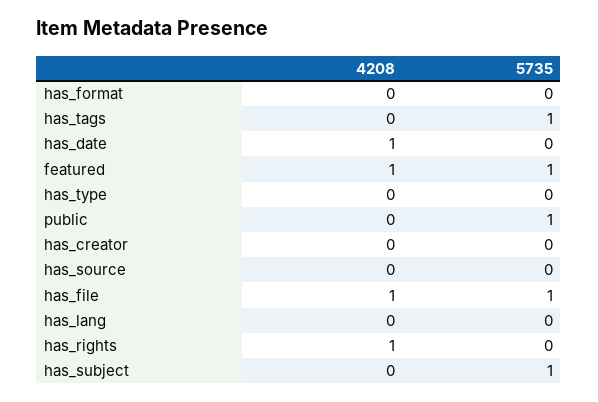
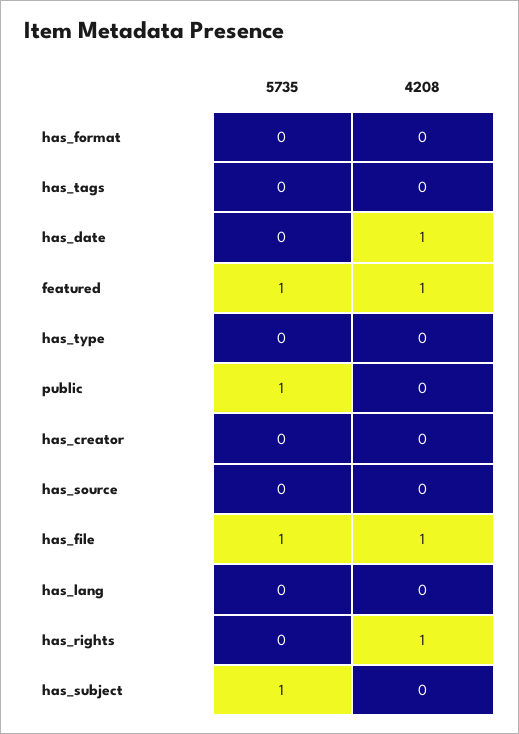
5735, has_tags: 1 -> 0

